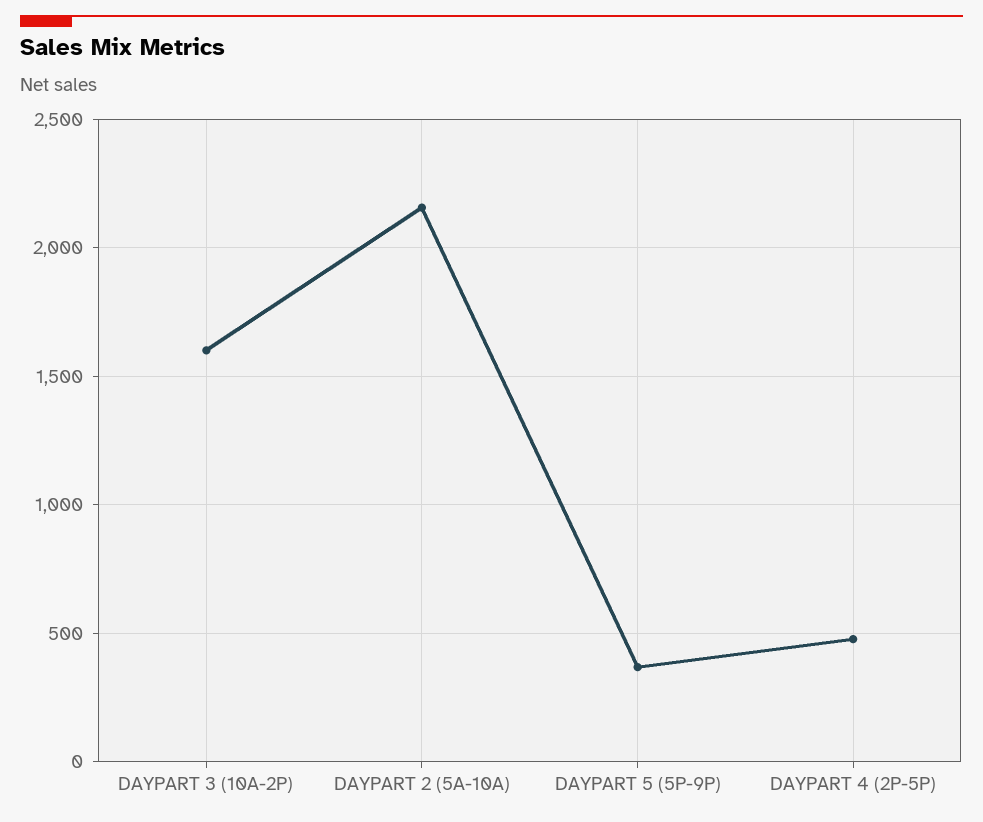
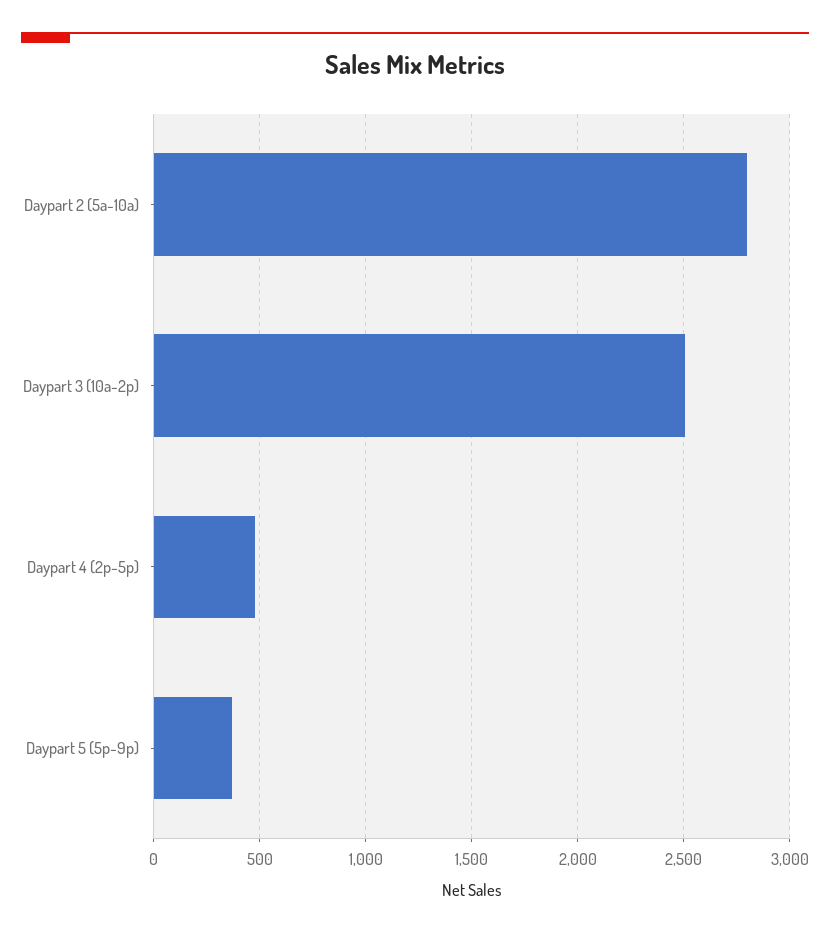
DAYPART 3 (10A-2P): 1600 -> 2500
DAYPART 2 (5A-10A): 2150 -> 2800

